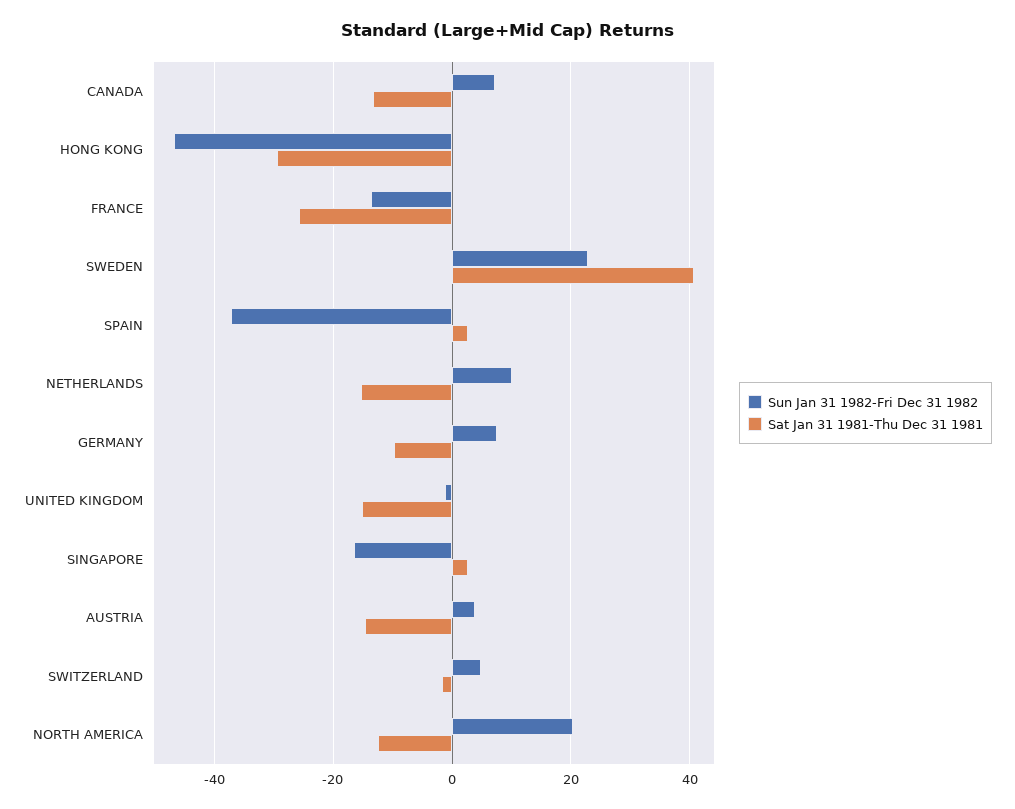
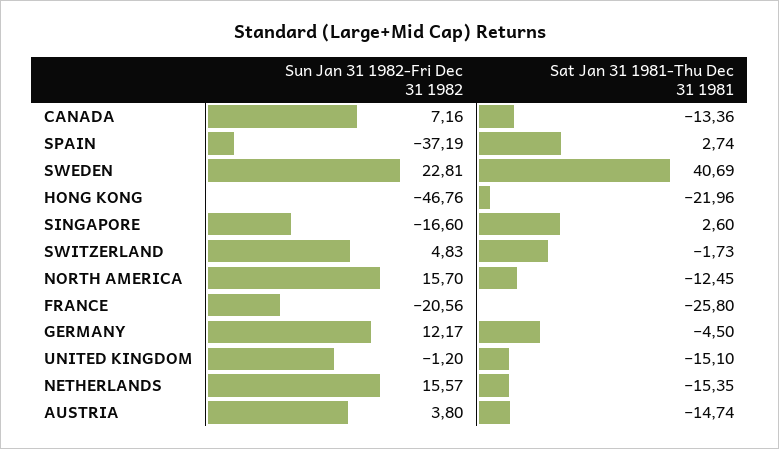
Sat Jan 31 1981-Thu Dec 31 1981, HONG KONG: -30 -> -21.96
Sun Jan 31 1982-Fri Dec 31 1982, FRANCE: -14 -> -20.56
Sun Jan 31 1982-Fri Dec 31 1982, NETHERLANDS: 10 -> 15.57
Sun Jan 31 1982-Fri Dec 31 1982, GERMANY: 8 -> 12.17
Sat Jan 31 1981-Thu Dec 31 1981, GERMANY: -10 -> -4.5
Sun Jan 31 1982-Fri Dec 31 1982, NORTH AMERICA: 20 -> 15.7

